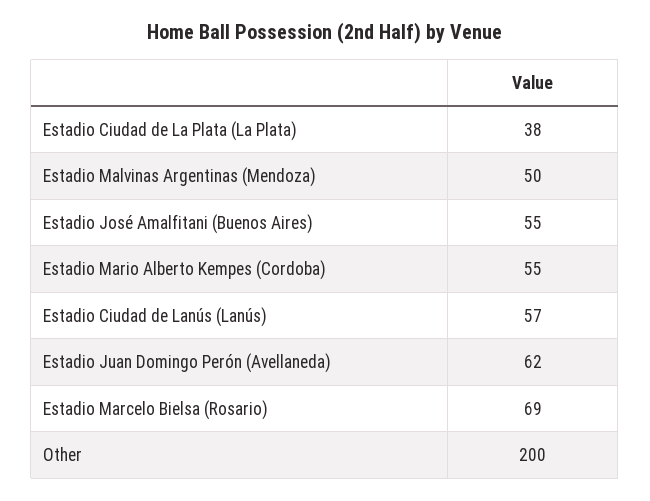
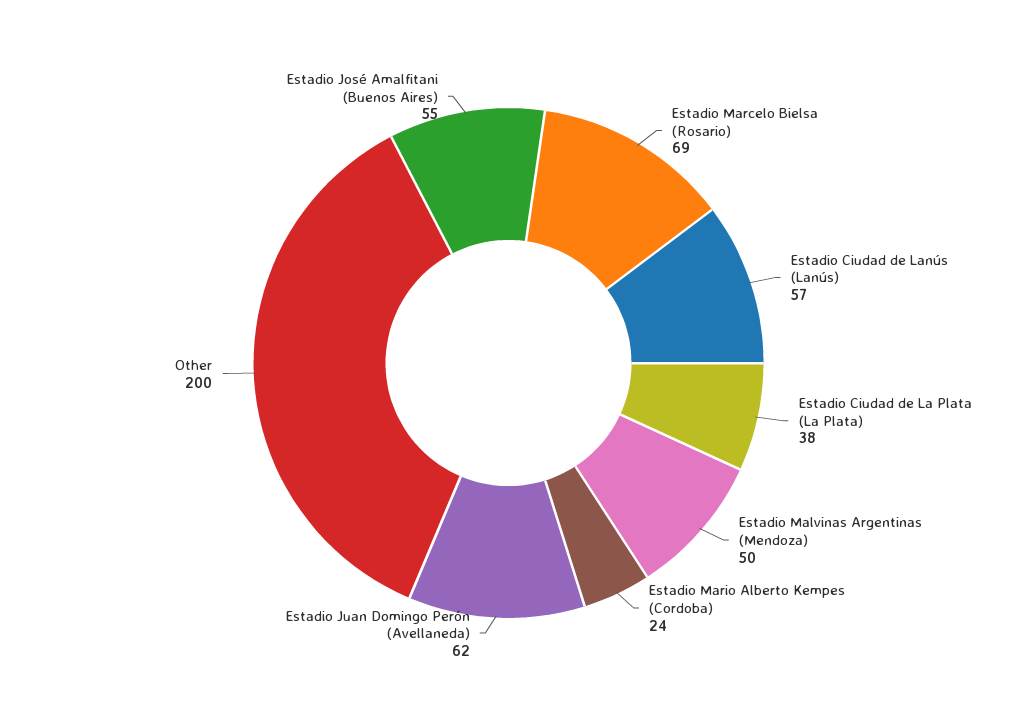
Estadio Mario Alberto Kempes (Cordoba): 55 -> 24

